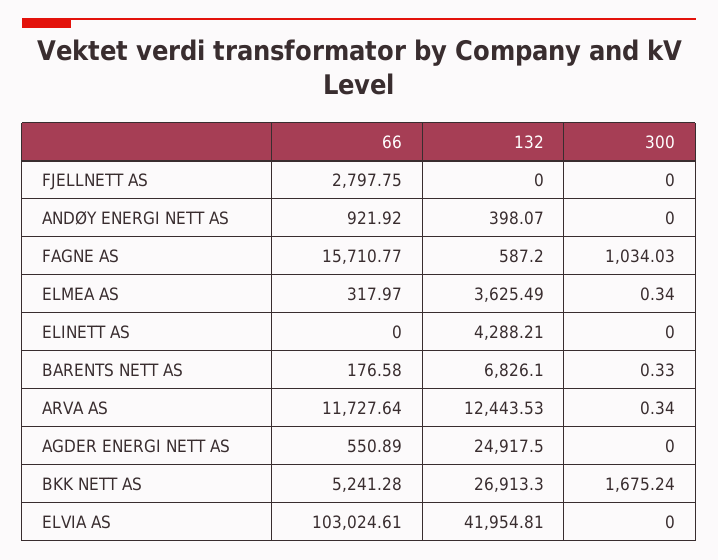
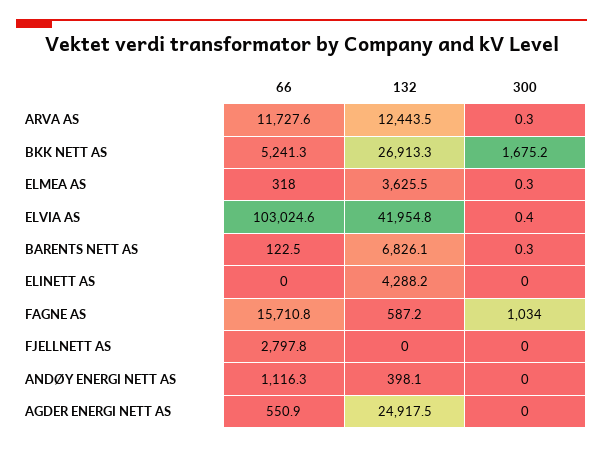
66, ANDØY ENERGI NETT AS: 921.92 -> 1116.3
66, BARENTS NETT AS: 176.58 -> 122.5
300, ELVIA AS: 0 -> 0.4

